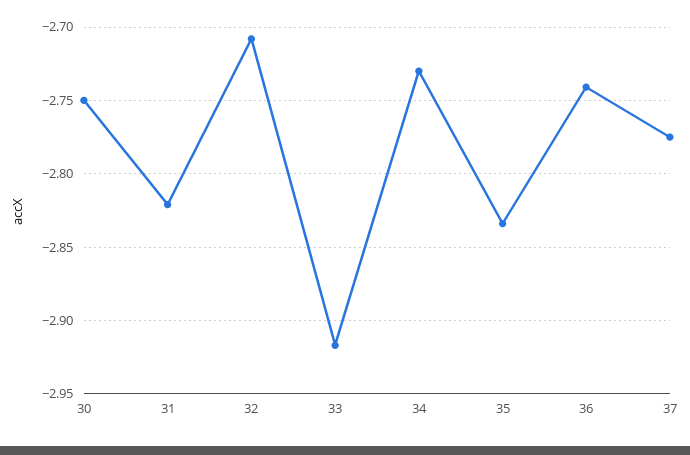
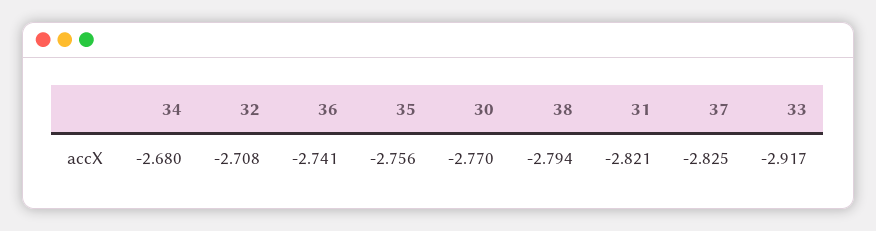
30: -2.75 -> -2.77
34: -2.73 -> -2.68
35: -2.835 -> -2.756
37: -2.775 -> -2.825
38: none -> -2.794

